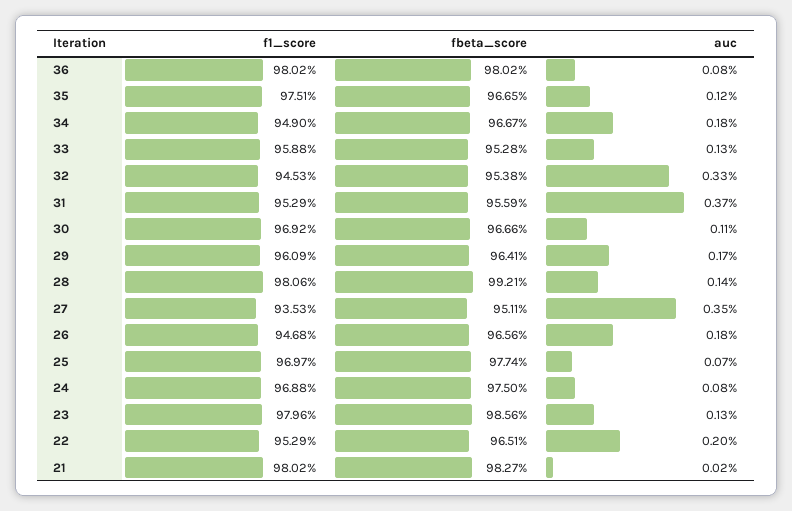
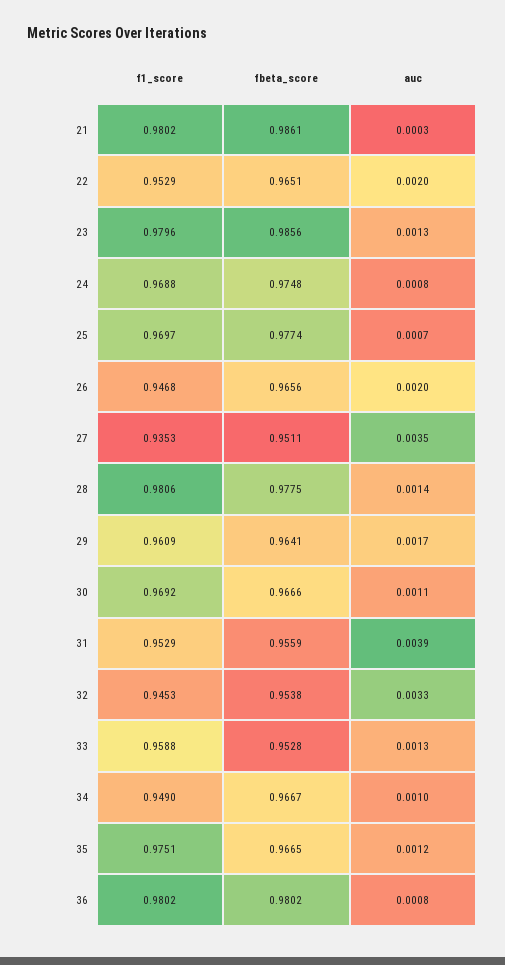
auc, 34: 0.0018 -> 0.001
auc, 31: 0.0037 -> 0.0039
fbeta_score, 28: 0.9921 -> 0.9775
auc, 26: 0.0018 -> 0.002
fbeta_score, 24: 0.975 -> 0.9748
fbeta_score, 21: 0.9827 -> 0.9861
auc, 21: 0.0002 -> 0.0003

